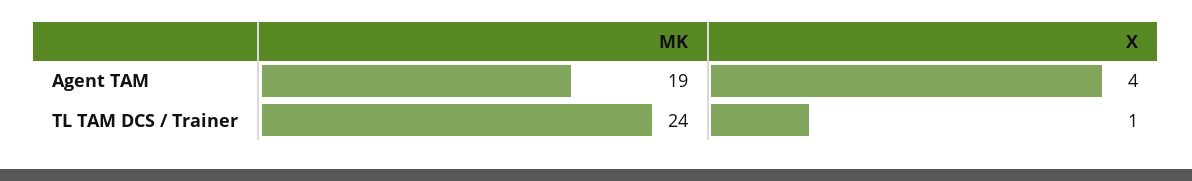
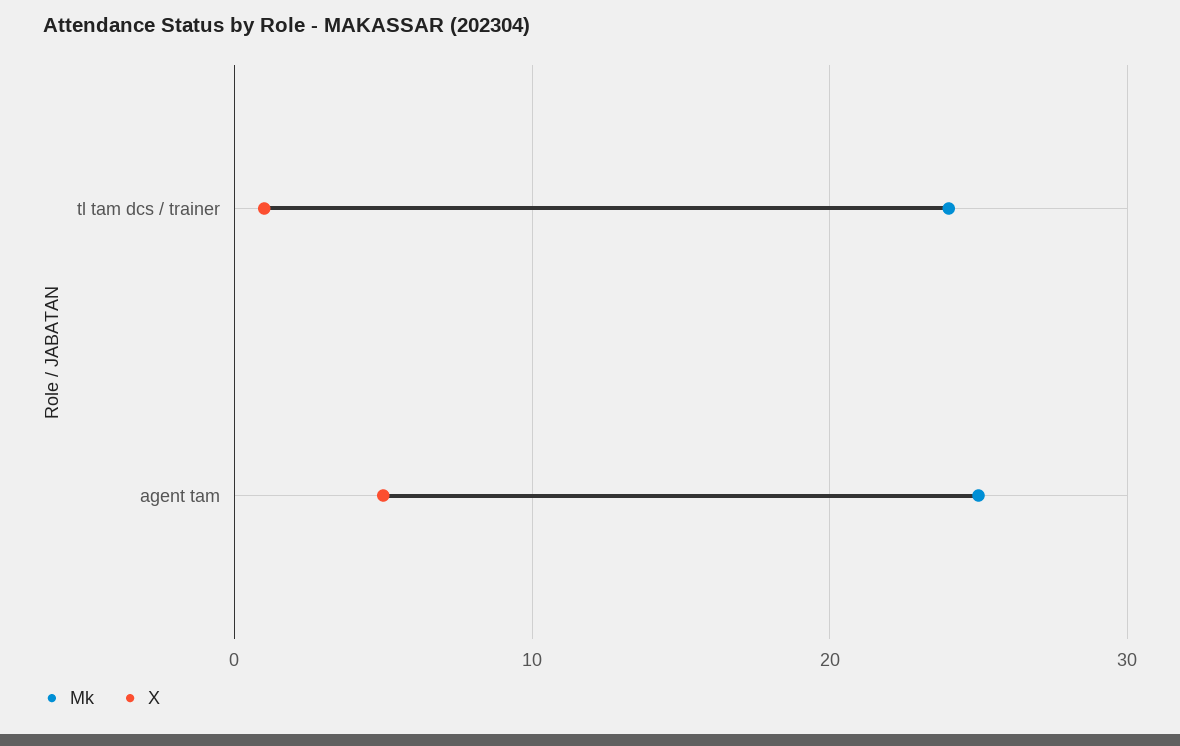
MK, Agent TAM: 19 -> 25
X, Agent TAM: 4 -> 5

